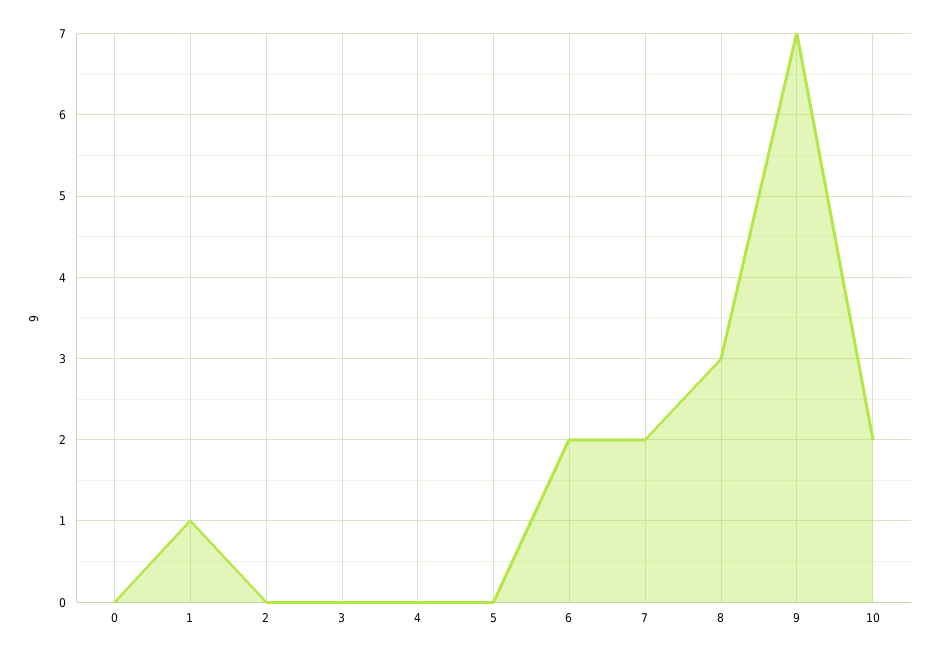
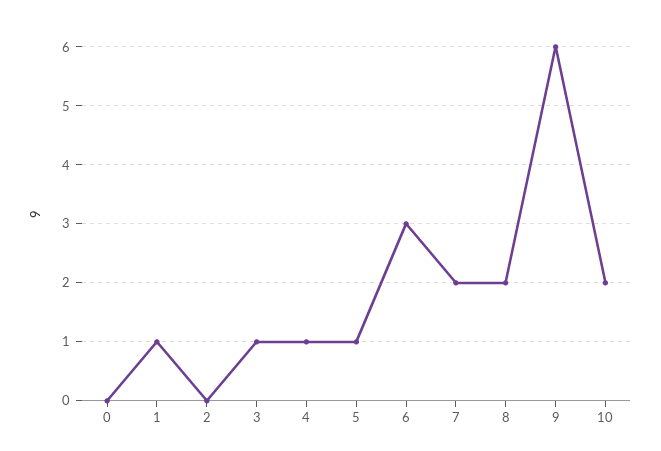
3: 0 -> 1
4: 0 -> 1
5: 0 -> 1
6: 2 -> 3
8: 3 -> 2
9: 7 -> 6

